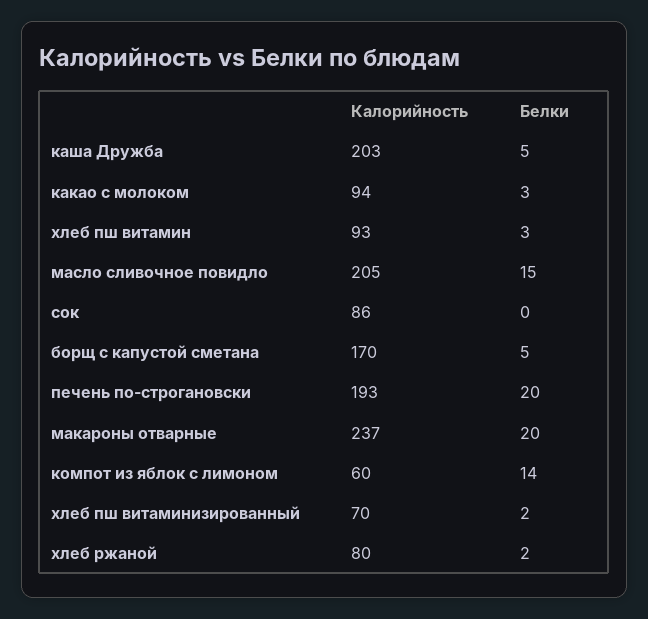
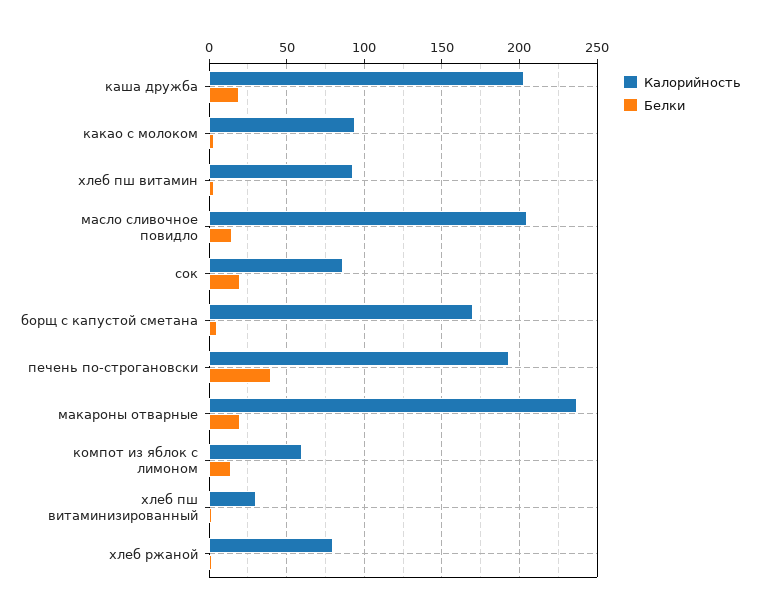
Белки, каша Дружба: 5 -> 20
Белки, сок: 0 -> 20
Белки, печень по-строгановски: 20 -> 40
Калорийность, хлеб пш витаминизированный: 70 -> 30

